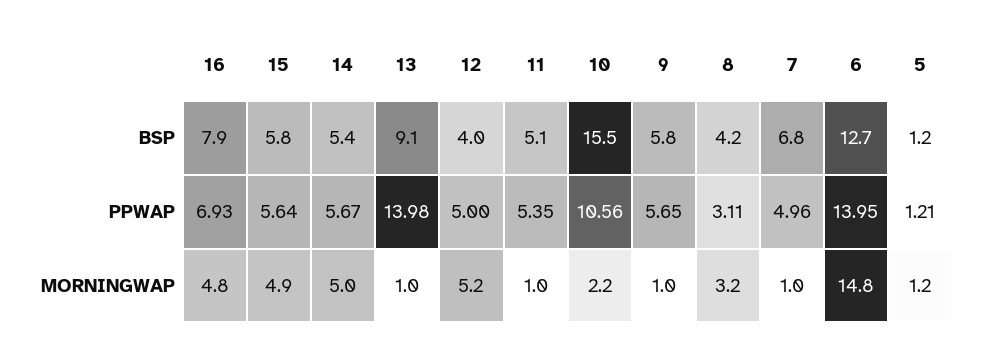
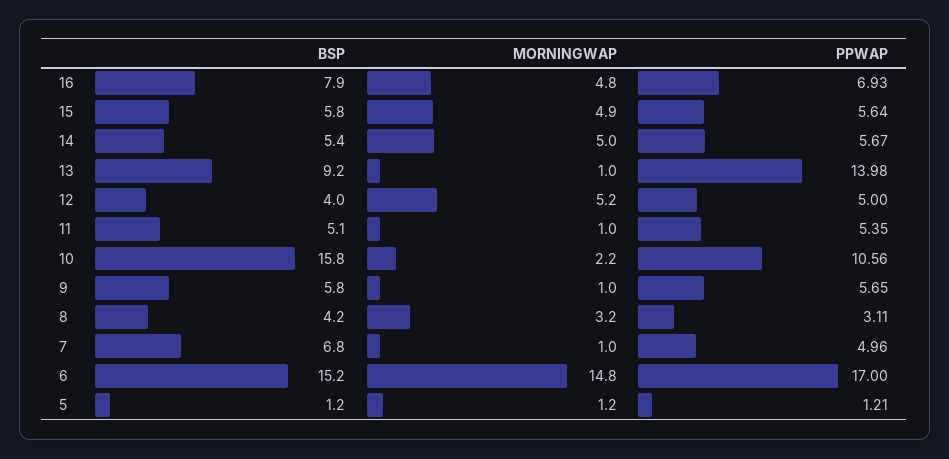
13, BSP: 9.1 -> 9.2
10, BSP: 15.5 -> 15.8
6, BSP: 12.7 -> 15.2
6, PPWAP: 13.95 -> 17

